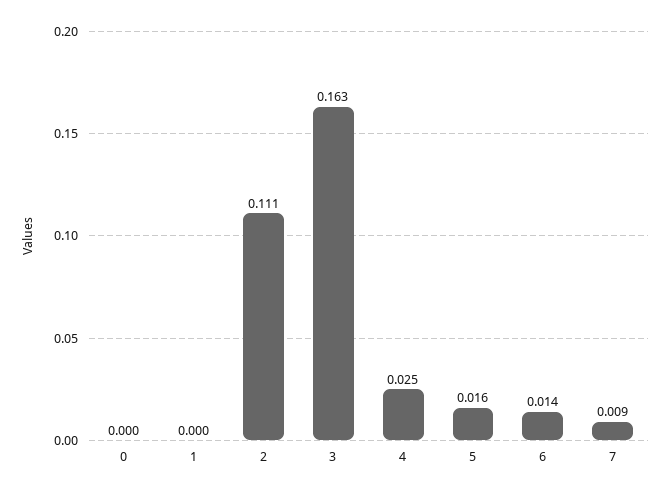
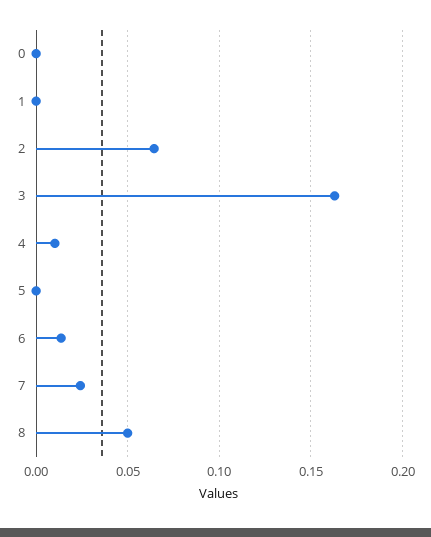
2: 0.111 -> 0.065
4: 0.025 -> 0.01
5: 0.016 -> 0
7: 0.009 -> 0.025
8: none -> 0.05

